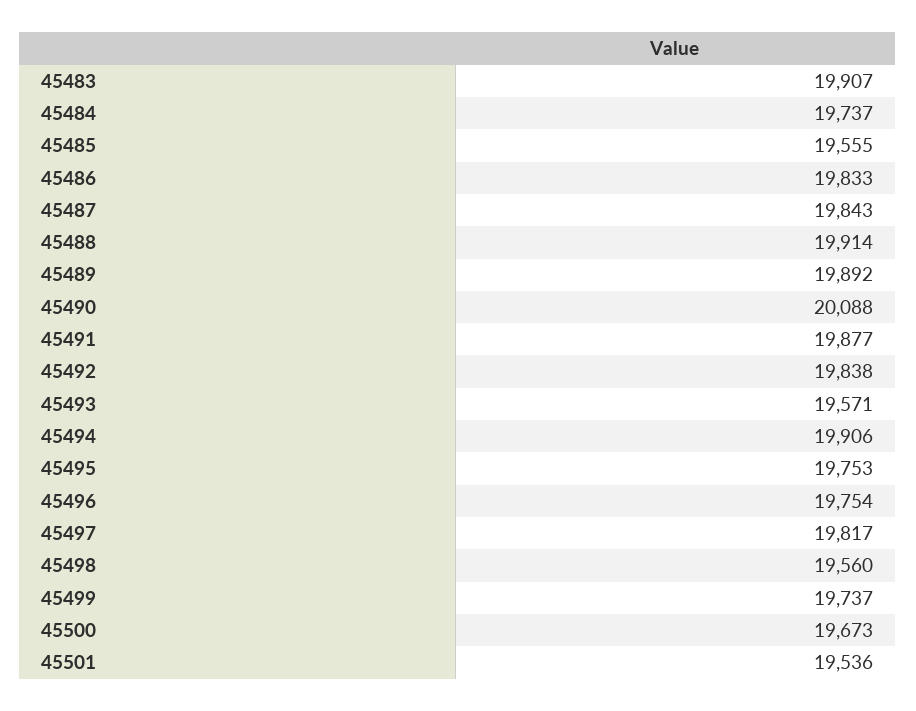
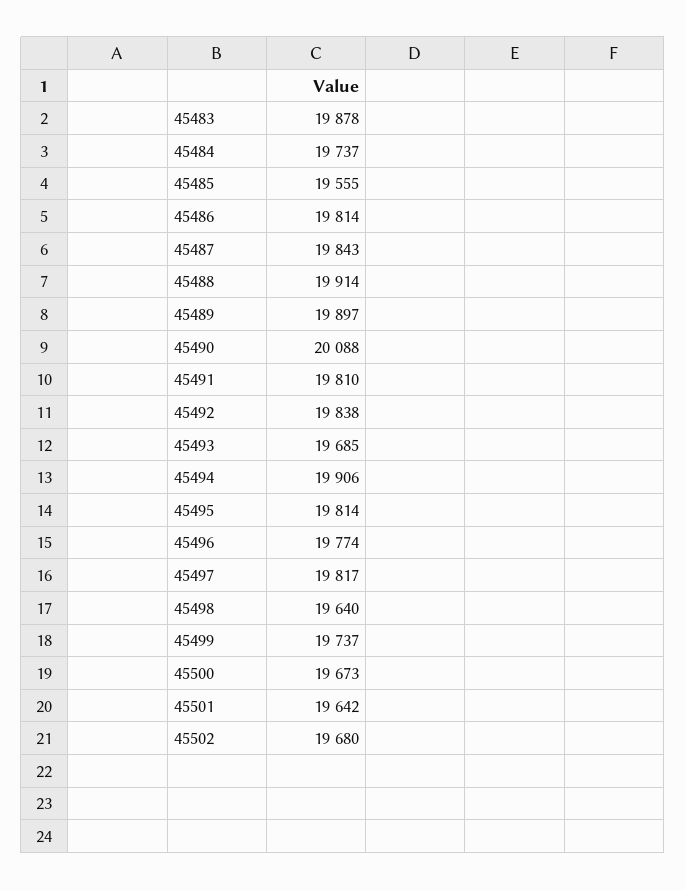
45483: 19907 -> 19878
45486: 19833 -> 19814
45489: 19892 -> 19897
45491: 19877 -> 19810
45493: 19571 -> 19685
45495: 19753 -> 19814
45496: 19754 -> 19774
45498: 19560 -> 19640
45501: 19536 -> 19642
45502: none -> 19680

